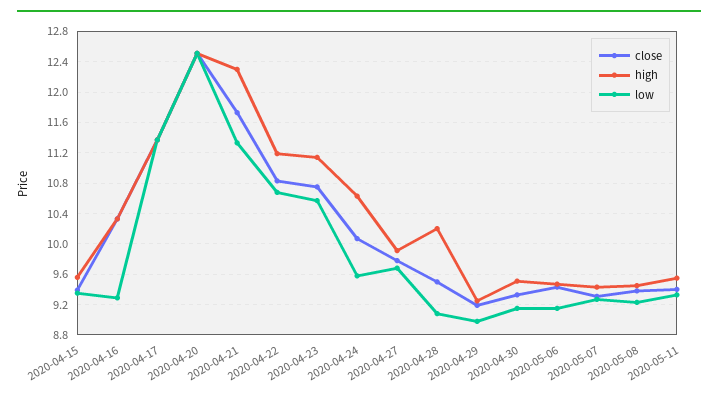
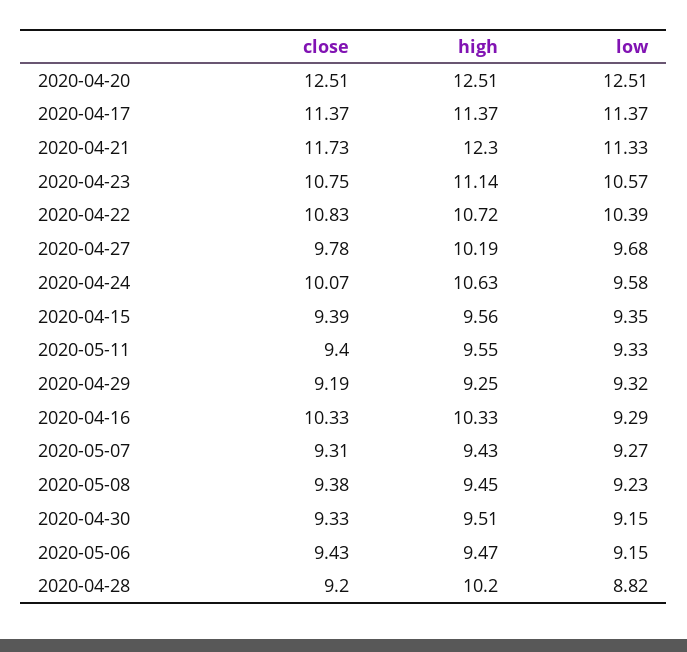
high, 2020-04-22: 11.2 -> 10.72
low, 2020-04-22: 10.7 -> 10.39
high, 2020-04-27: 9.9 -> 10.19
close, 2020-04-28: 9.5 -> 9.2
low, 2020-04-28: 9.1 -> 8.82
low, 2020-04-29: 9 -> 9.32

